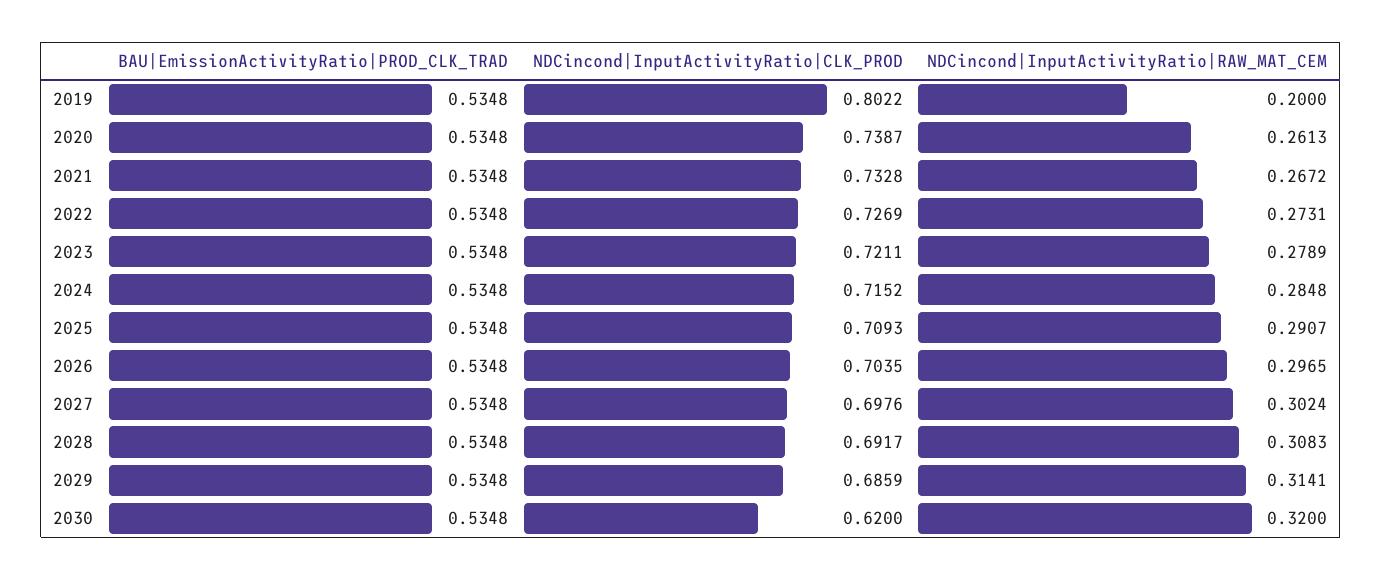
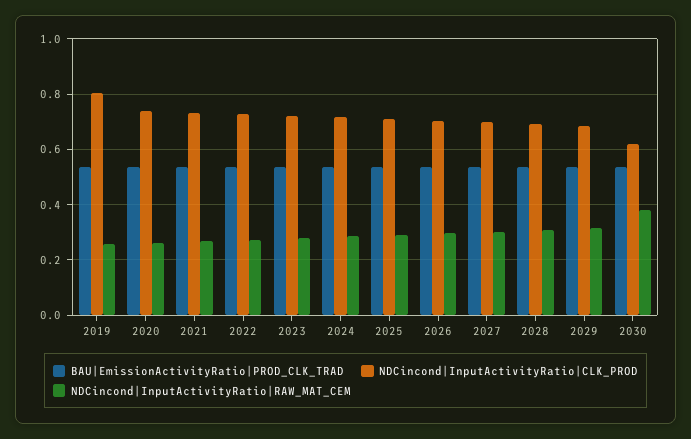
NDCincond|InputActivityRatio|RAW_MAT_CEM, 2019: 0.2 -> 0.25
NDCincond|InputActivityRatio|RAW_MAT_CEM, 2030: 0.32 -> 0.375

